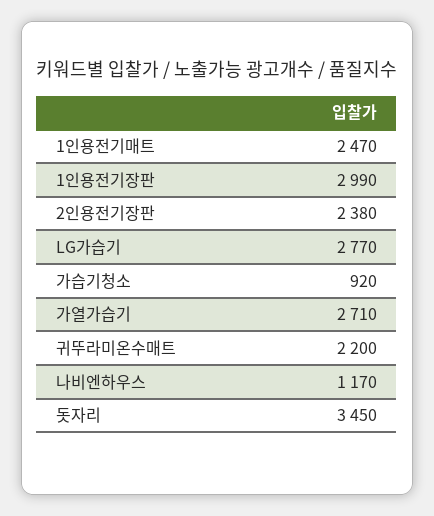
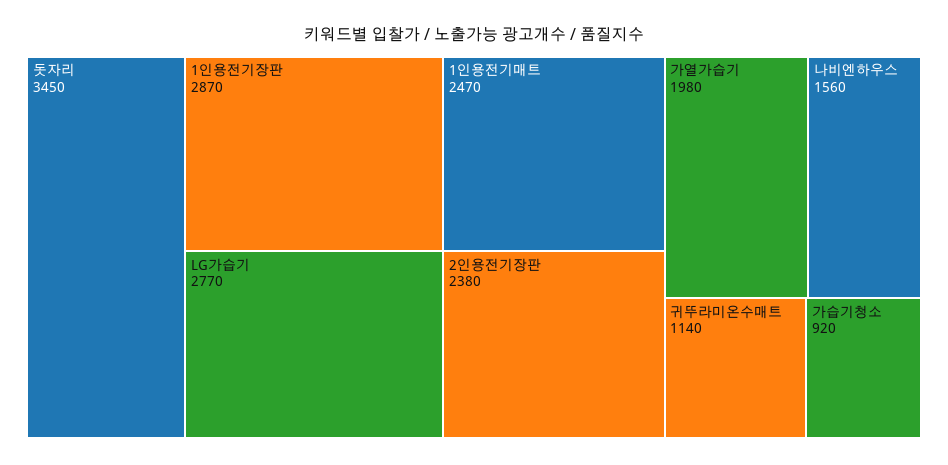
1인용전기장판: 2990 -> 2870
가열가습기: 2710 -> 1980
귀뚜라미온수매트: 2200 -> 1140
나비엔하우스: 1170 -> 1560

